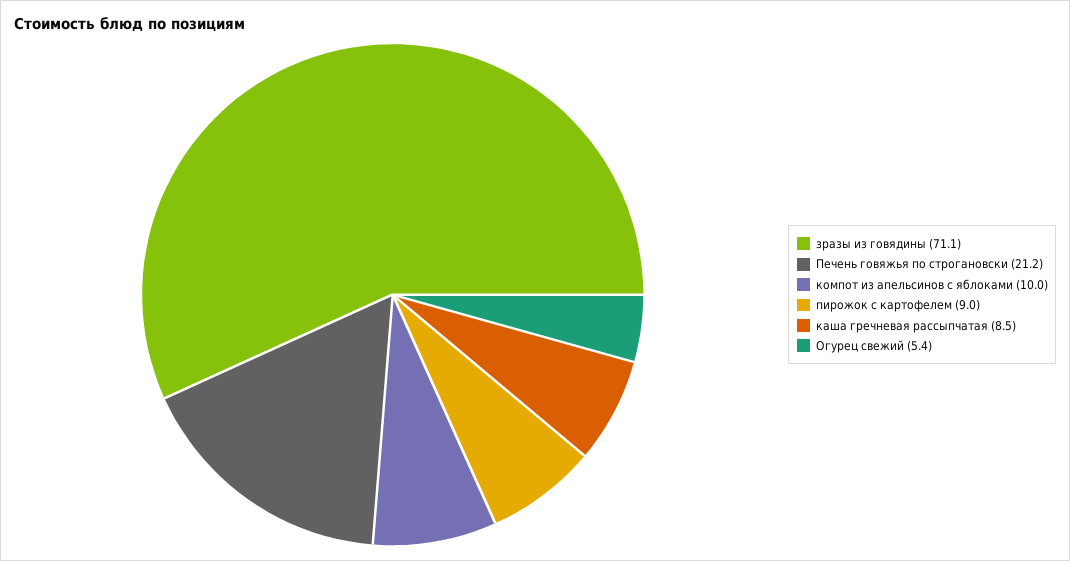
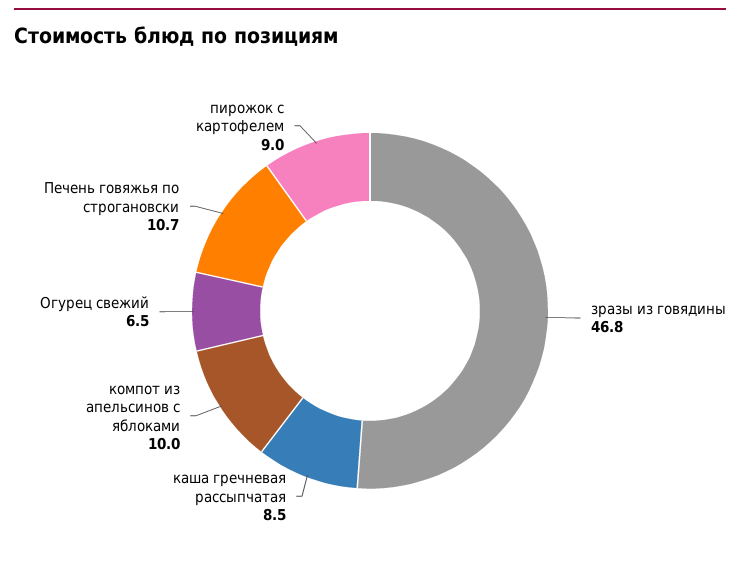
зразы из говядины: 71.1 -> 46.8
Печень говяжья по строгановски: 21.2 -> 10.7
Огурец свежий: 5.4 -> 6.5

